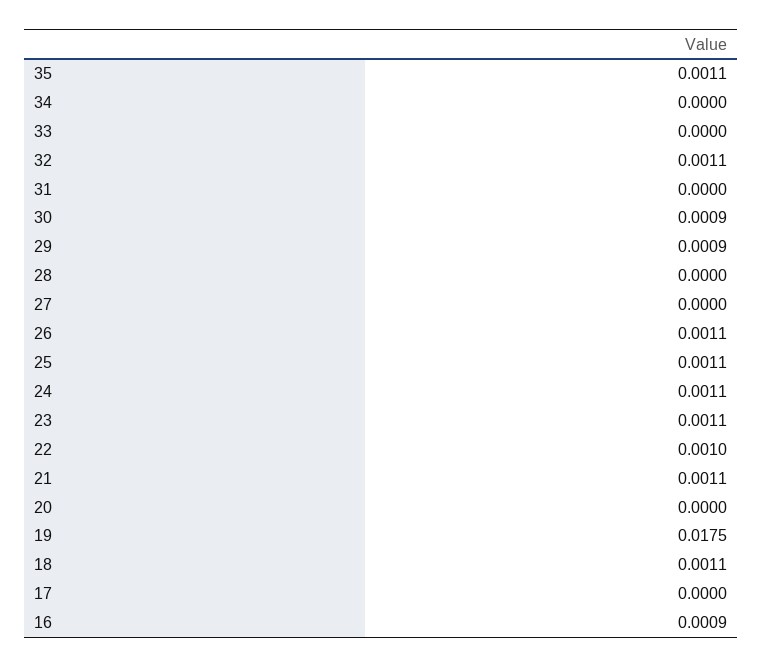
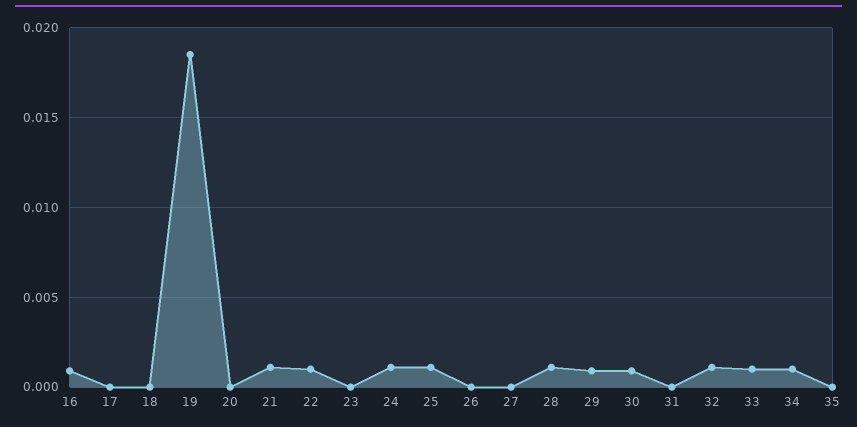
35: 0.0011 -> 0
34: 0 -> 0.001
33: 0 -> 0.001
28: 0 -> 0.001
26: 0.0011 -> 0
23: 0.0011 -> 0
19: 0.0175 -> 0.0185
18: 0.0011 -> 0

